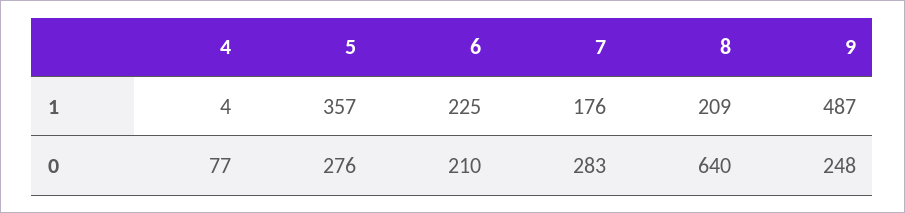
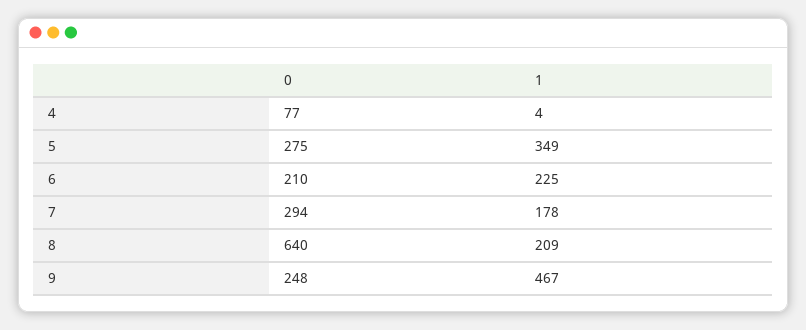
5, 1: 357 -> 349
7, 1: 176 -> 178
9, 1: 487 -> 467
5, 0: 276 -> 275
7, 0: 283 -> 294

